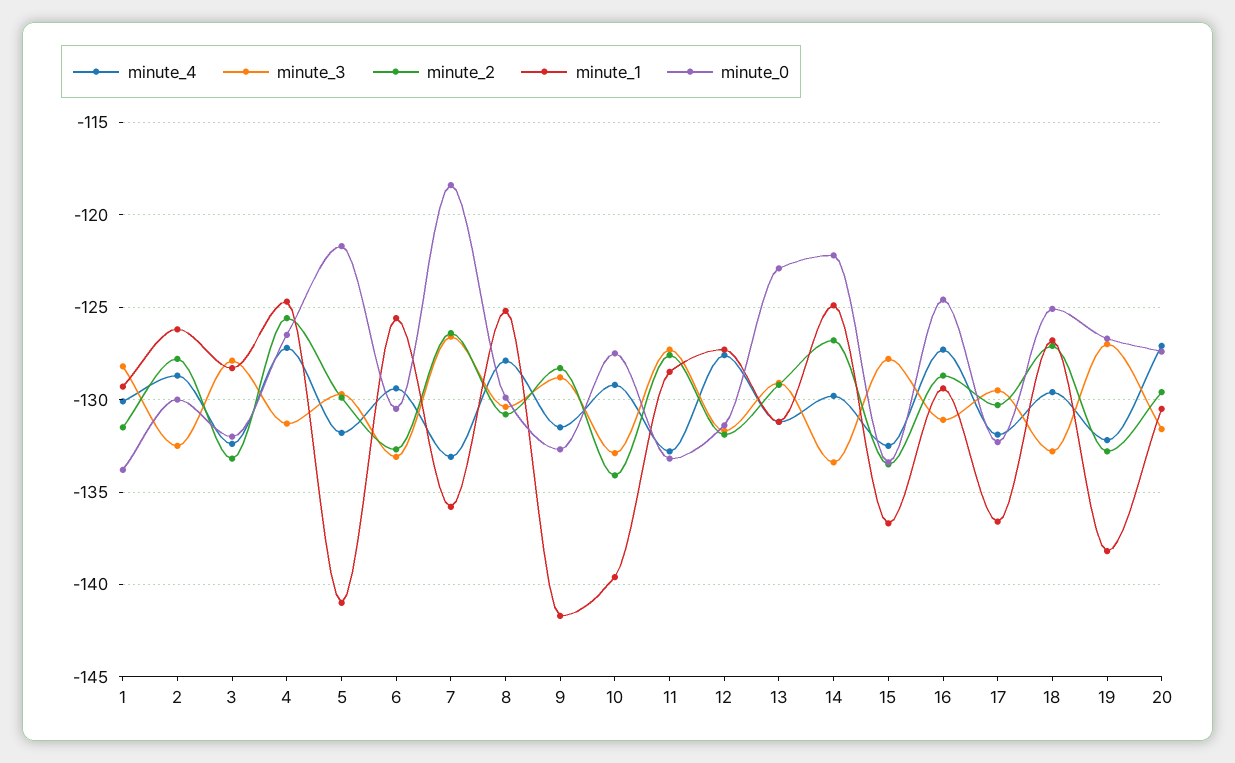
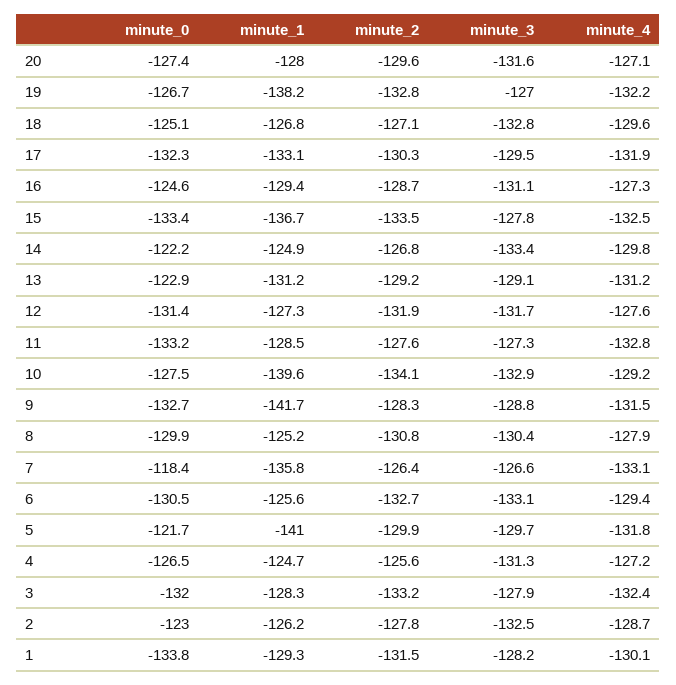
minute_0, 2: -130 -> -123
minute_1, 17: -136.5 -> -133.1
minute_1, 20: -130.5 -> -128

